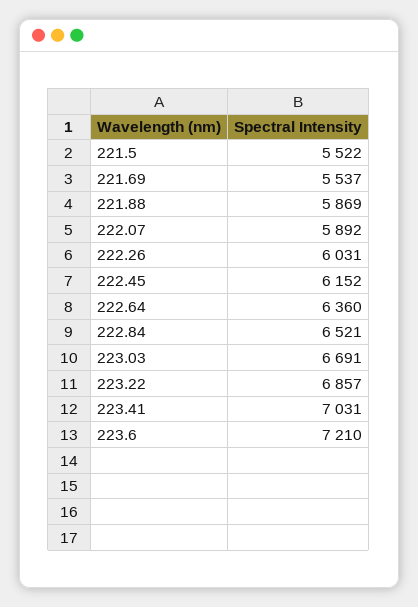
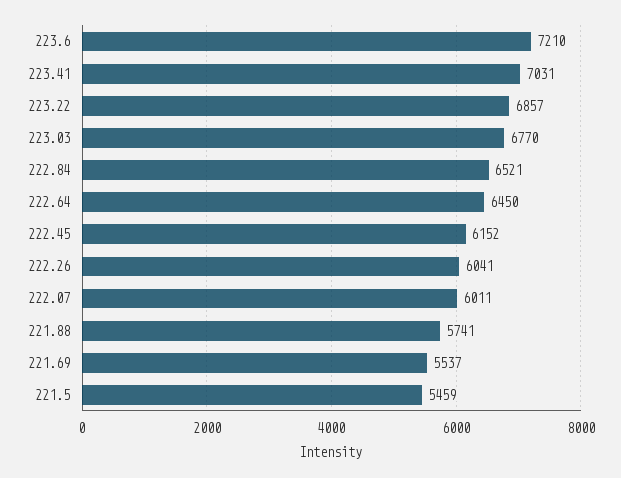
221.5: 5522 -> 5459
221.88: 5869 -> 5741
222.07: 5892 -> 6011
222.26: 6031 -> 6041
222.64: 6360 -> 6450
223.03: 6691 -> 6770

